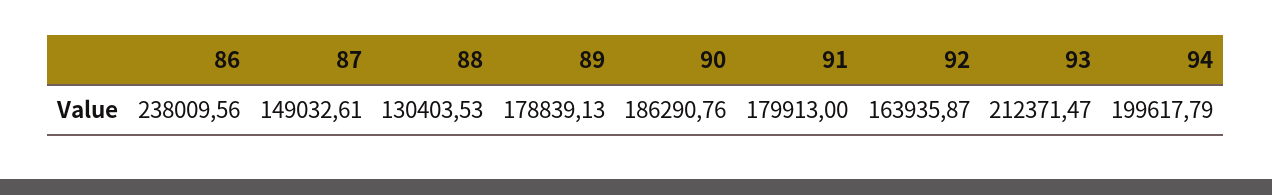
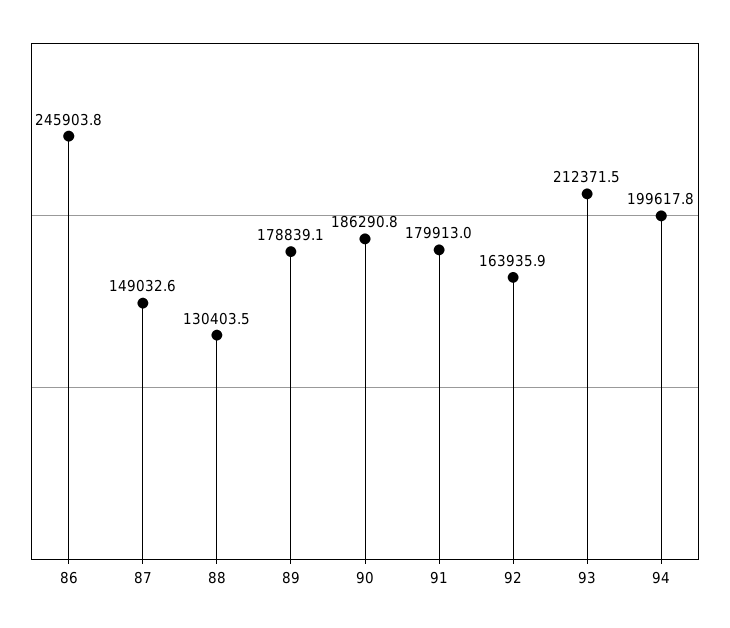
86: 238009.56 -> 245903.8

